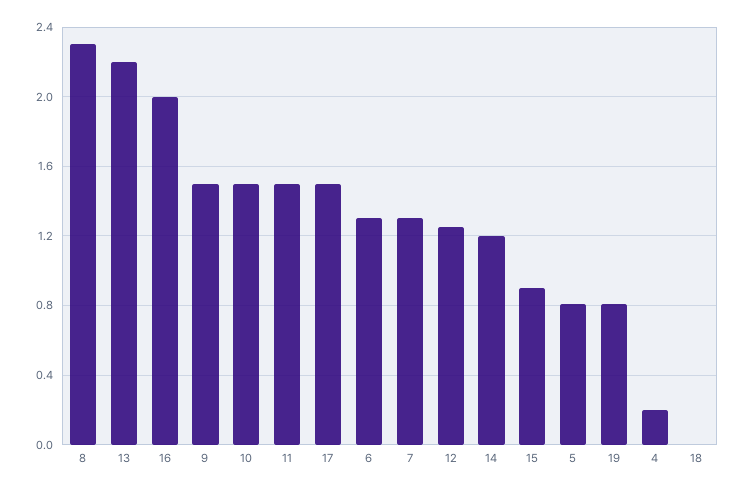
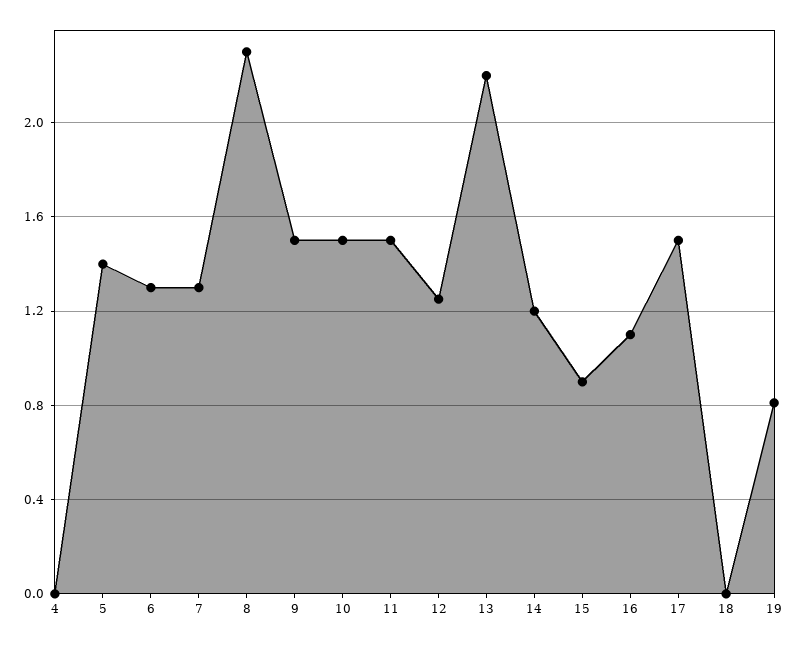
16: 2 -> 1.1
5: 0.8 -> 1.4
4: 0.2 -> 0

